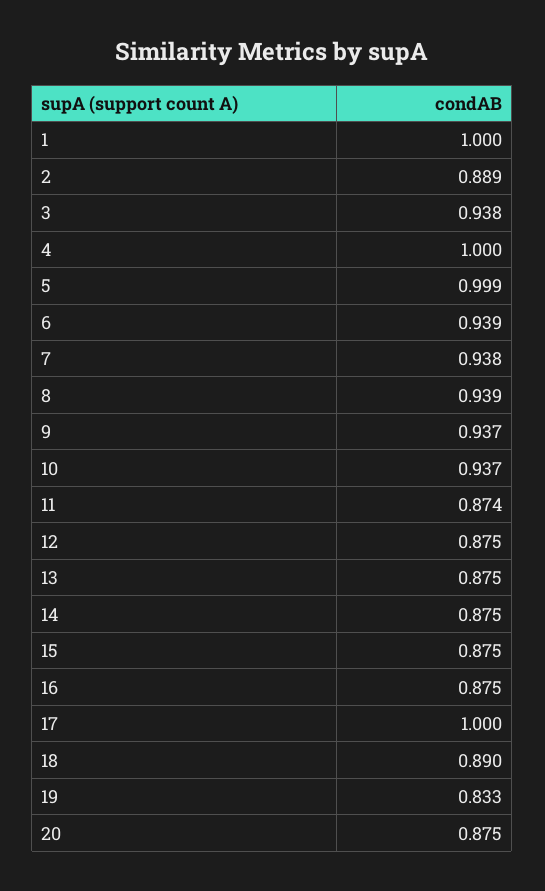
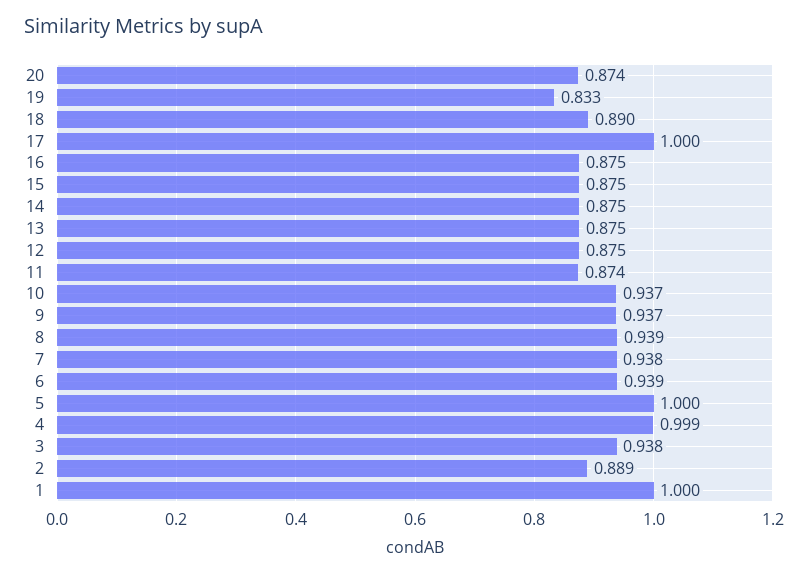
4: 1 -> 0.999
5: 0.999 -> 1
20: 0.875 -> 0.874

